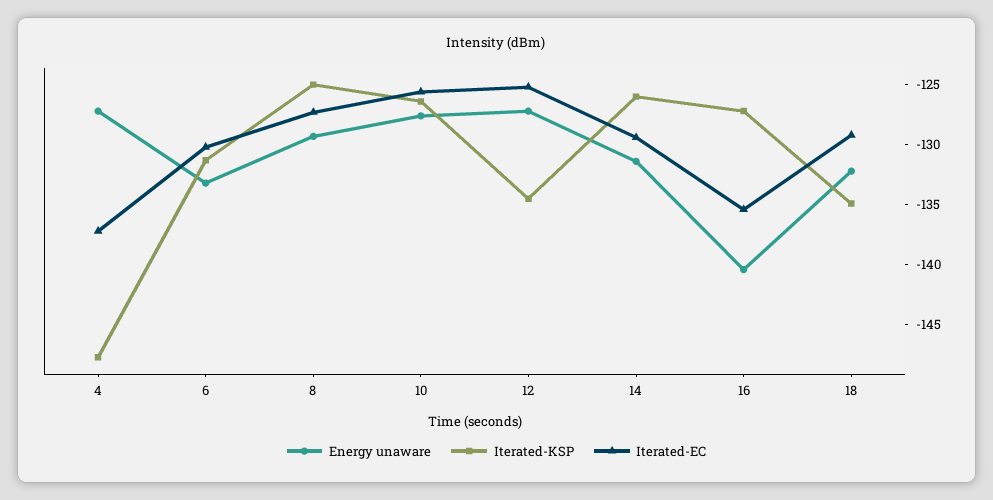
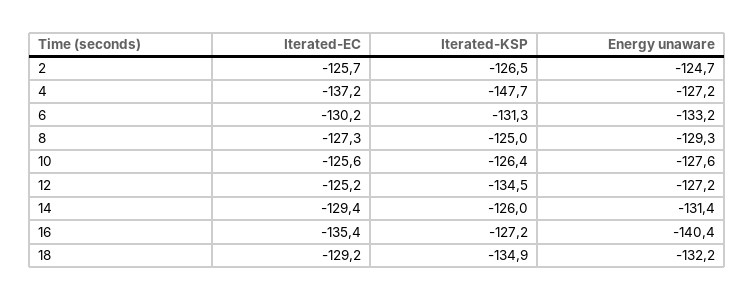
Iterated-EC, 2: none -> -125.7
Iterated-KSP, 2: none -> -126.5
Energy unaware, 2: none -> -124.7

